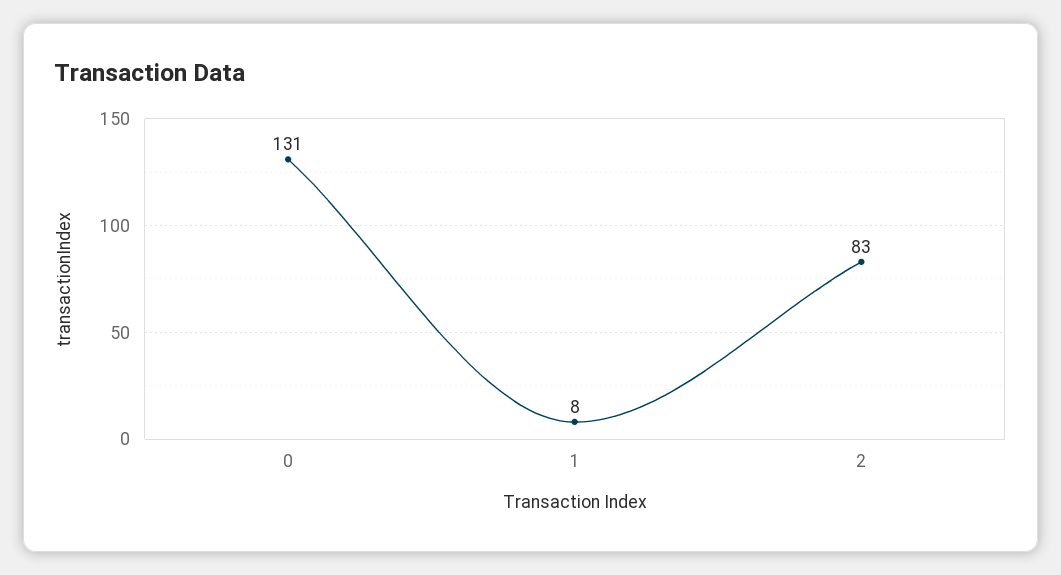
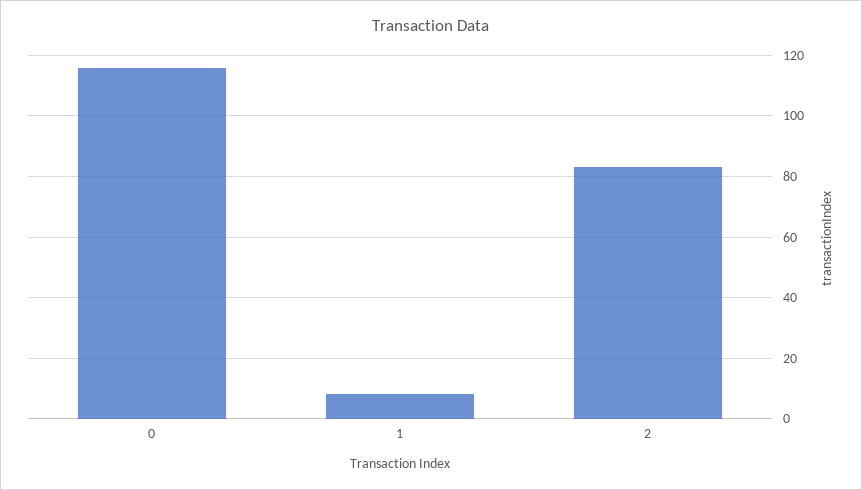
0: 131 -> 115

